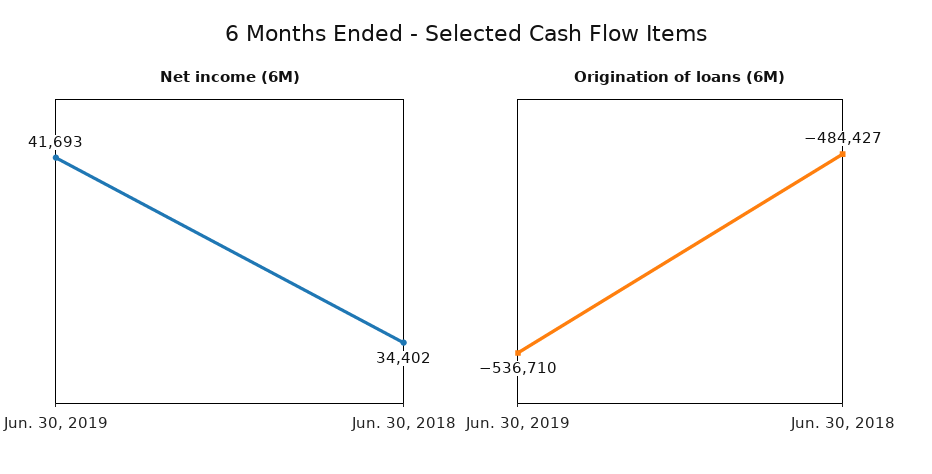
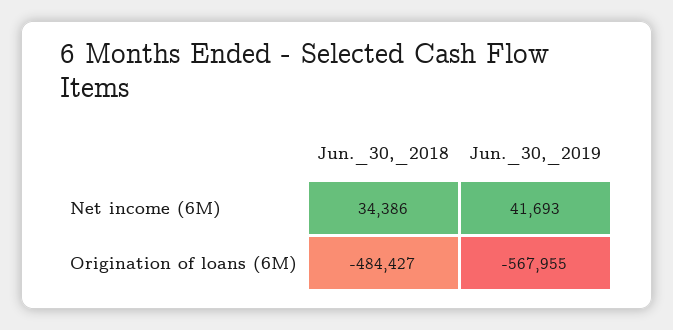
Net income (6M), Jun. 30, 2018: 34402 -> 34386
Origination of loans (6M), Jun. 30, 2019: -536710 -> -567955

